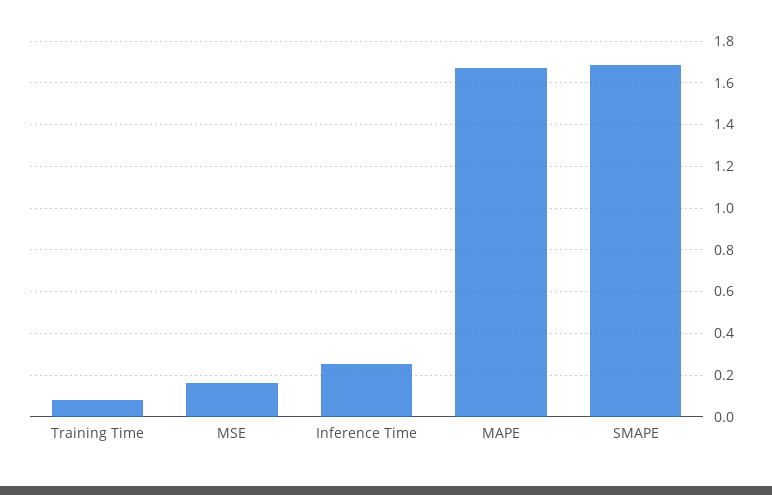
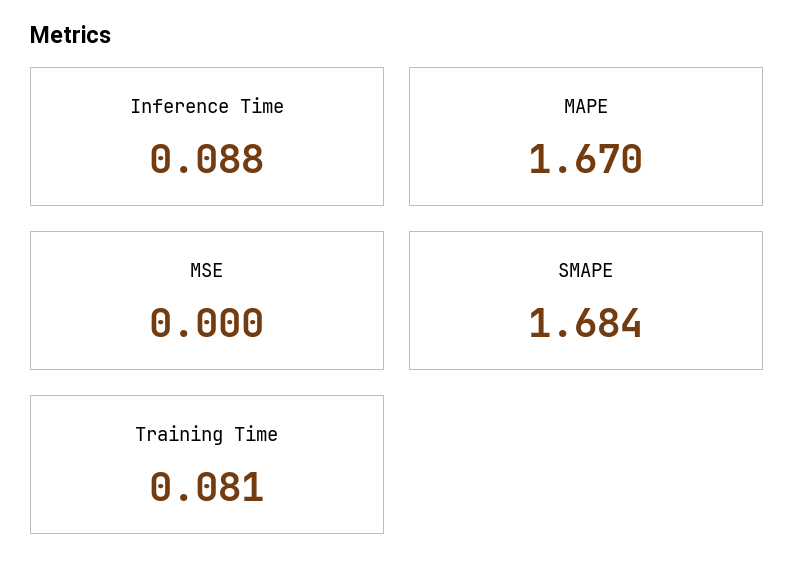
MSE: 0.15 -> 0
Inference Time: 0.25 -> 0.088

